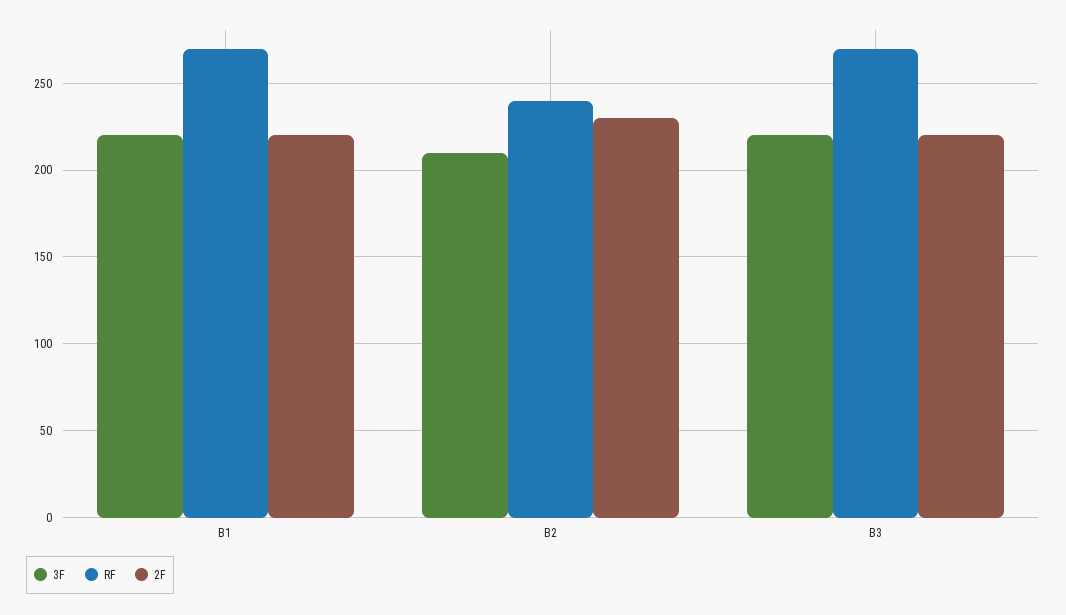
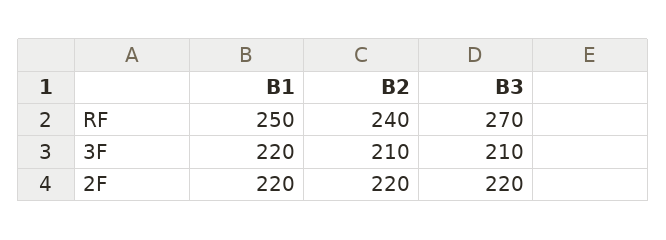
RF, B1: 270 -> 250
2F, B2: 230 -> 220
3F, B3: 220 -> 210

